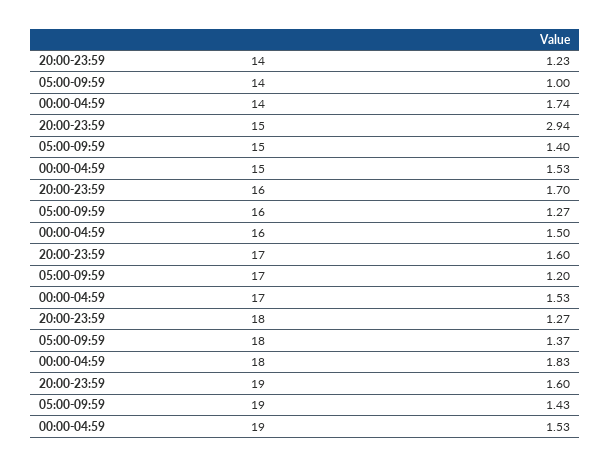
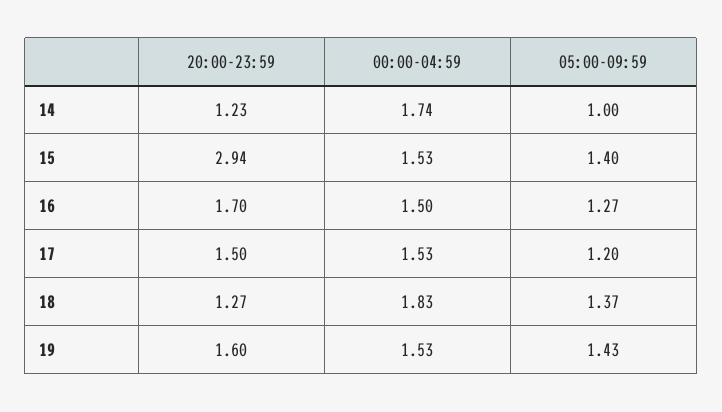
20:00-23:59, 17: 1.6 -> 1.5

